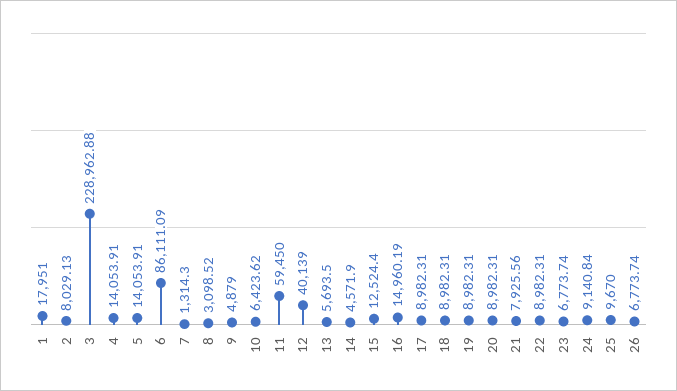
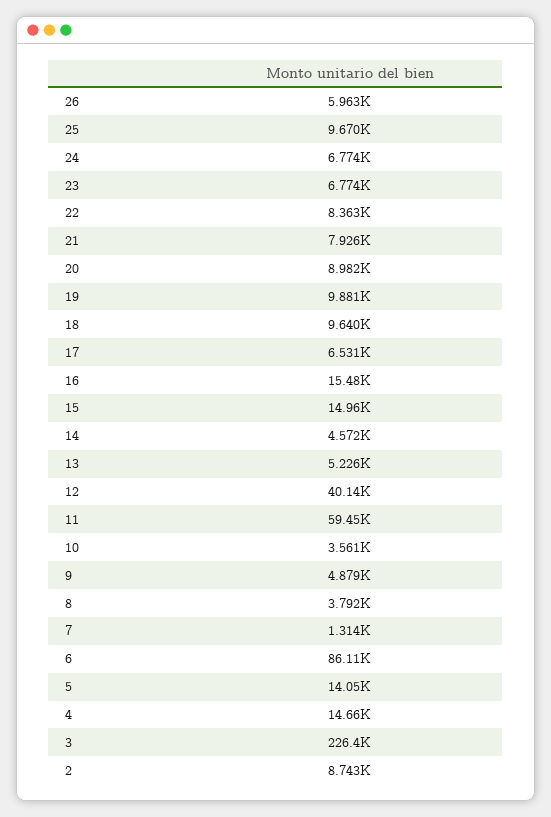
1: 17951 -> none
2: 8029.13 -> 8743
3: 228962.88 -> 226400
4: 14053.91 -> 14660
8: 3098.52 -> 3792
10: 6423.62 -> 3561
13: 5693.5 -> 5226
15: 12524.4 -> 14960
16: 14960.19 -> 15480
17: 8982.31 -> 6531
18: 8982.31 -> 9640
19: 8982.31 -> 9881
22: 8982.31 -> 8363
24: 9140.84 -> 6774
26: 6773.74 -> 5963

